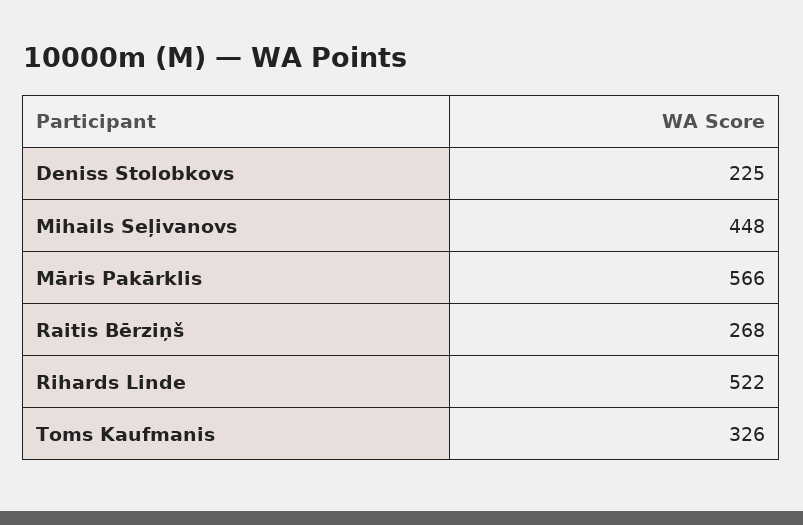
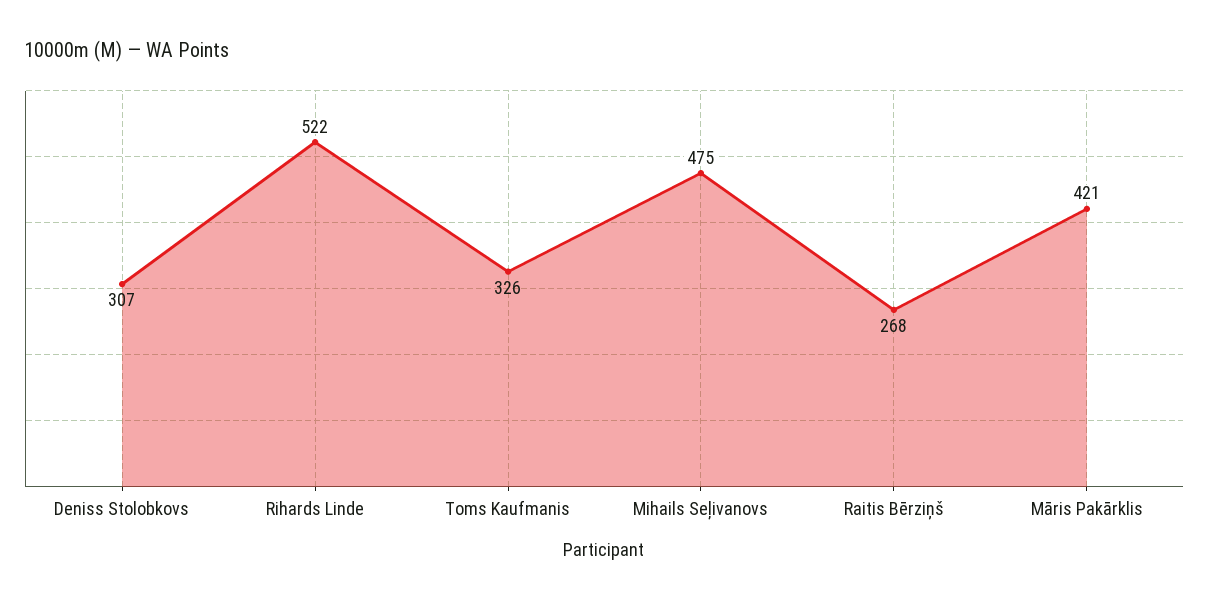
Deniss Stolobkovs: 225 -> 307
Mihails Seļivanovs: 448 -> 475
Māris Pakārklis: 566 -> 421

